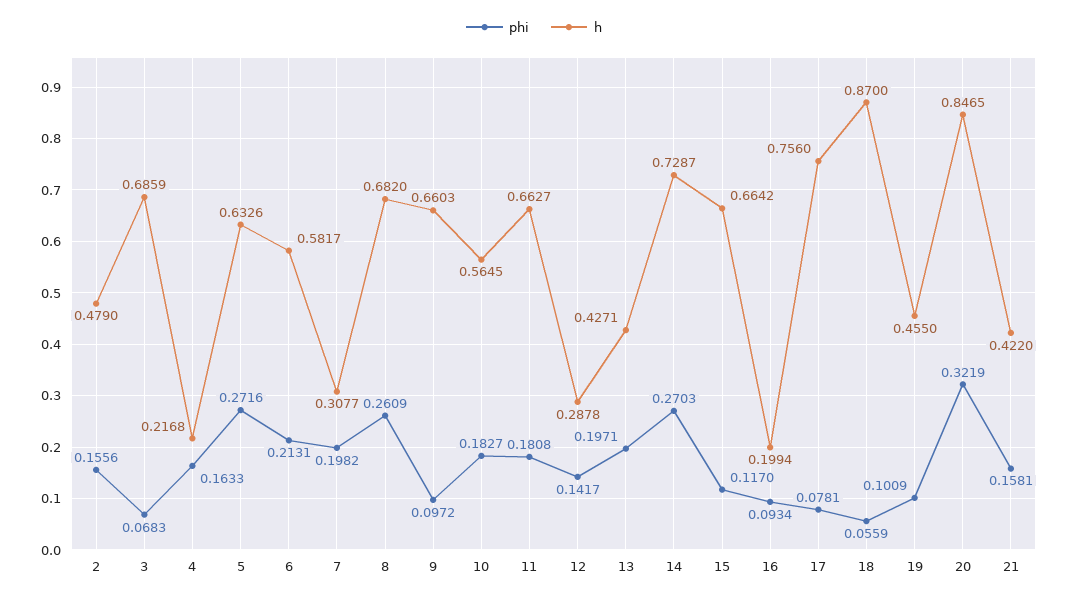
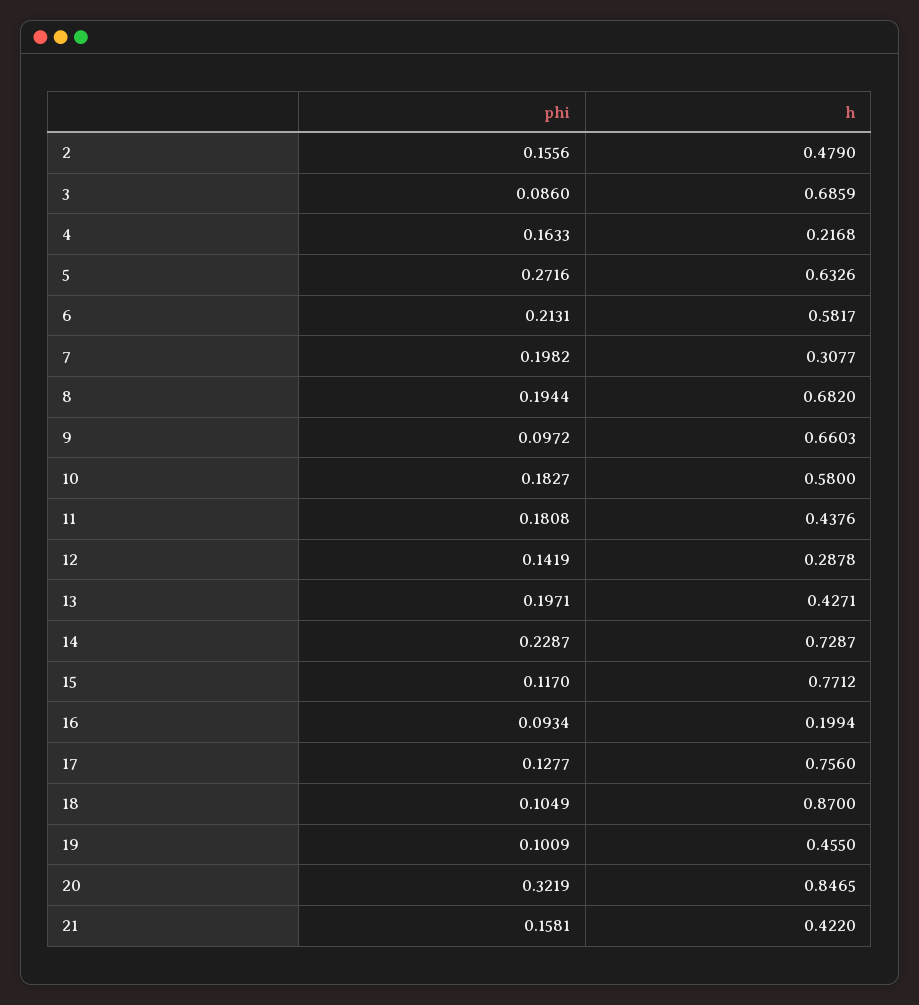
phi, 3: 0.0683 -> 0.086
phi, 8: 0.2609 -> 0.1944
h, 10: 0.5645 -> 0.58
h, 11: 0.6627 -> 0.4376
phi, 12: 0.1417 -> 0.1419
phi, 14: 0.2703 -> 0.2287
h, 15: 0.6642 -> 0.7712
phi, 17: 0.0781 -> 0.1277
phi, 18: 0.0559 -> 0.1049

